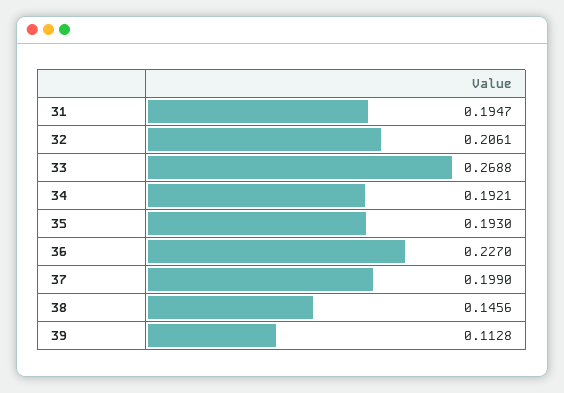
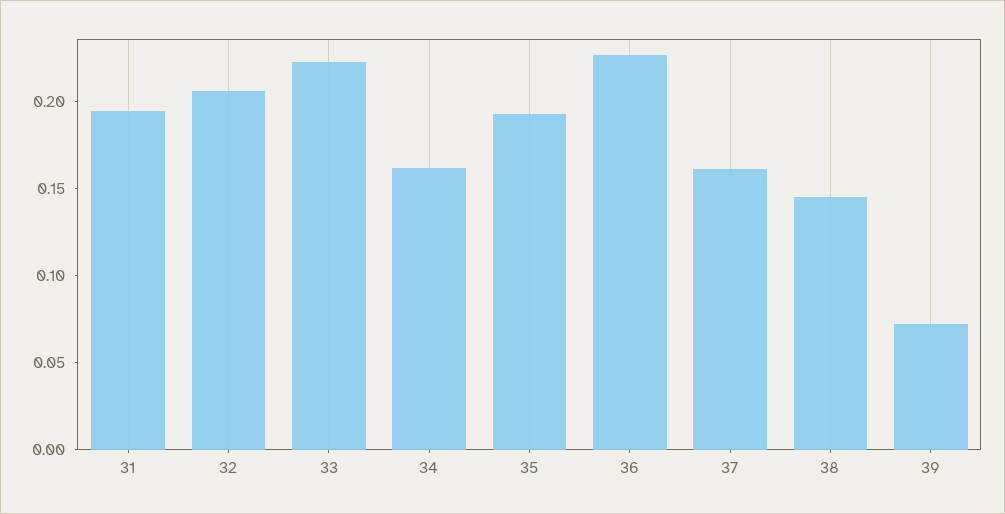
33: 0.2688 -> 0.22
34: 0.1921 -> 0.16
37: 0.199 -> 0.16
39: 0.1128 -> 0.07

